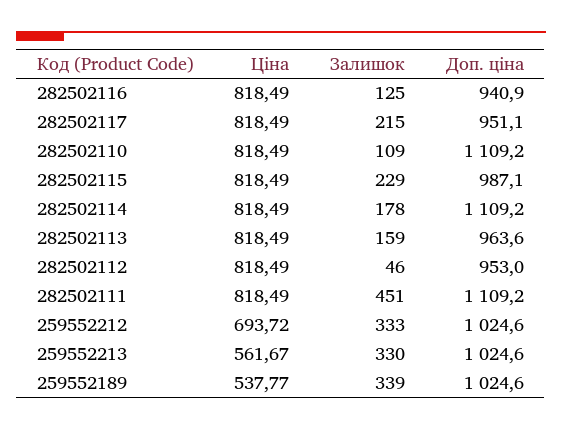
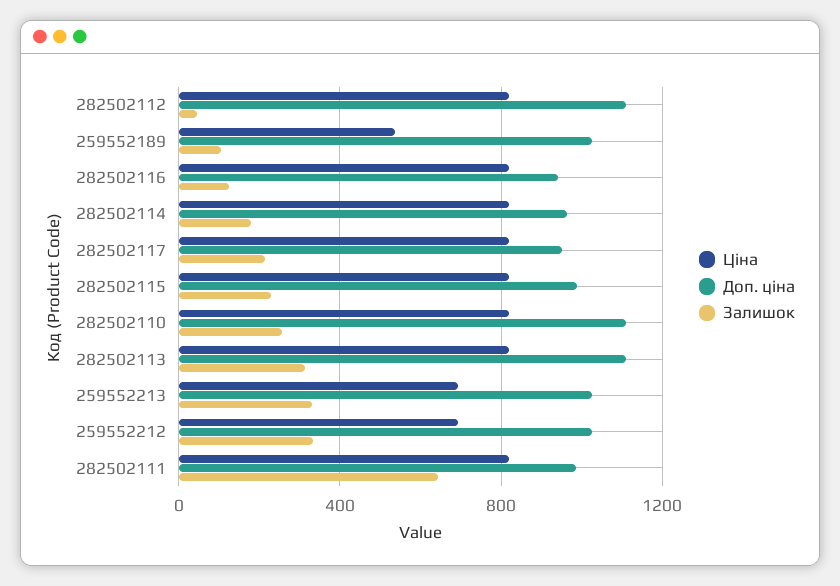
Залишок, 282502110: 109 -> 250
Доп. ціна, 282502114: 1109.2 -> 950
Залишок, 282502113: 159 -> 300
Доп. ціна, 282502113: 963.6 -> 1100
Доп. ціна, 282502112: 953 -> 1100
Залишок, 282502111: 451 -> 650
Доп. ціна, 282502111: 1109.2 -> 1000
Ціна, 259552213: 561.67 -> 700
Залишок, 259552189: 339 -> 100

